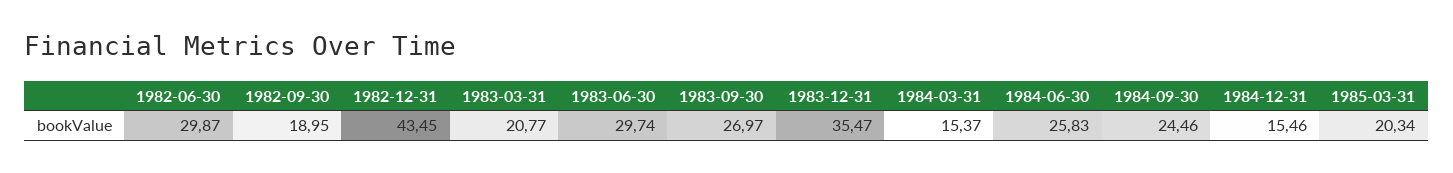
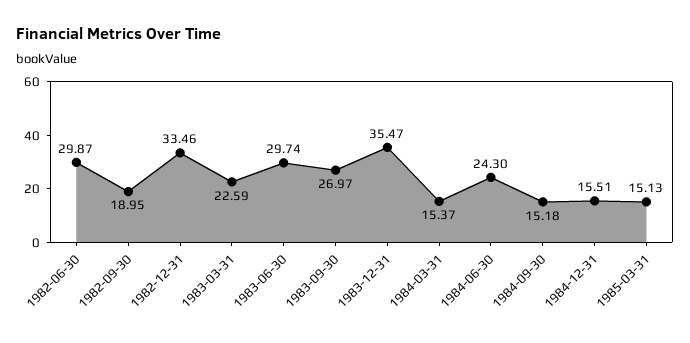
1982-12-31: 43.45 -> 33.46
1983-03-31: 20.77 -> 22.59
1984-06-30: 25.83 -> 24.3
1984-09-30: 24.46 -> 15.18
1984-12-31: 15.46 -> 15.51
1985-03-31: 20.34 -> 15.13

